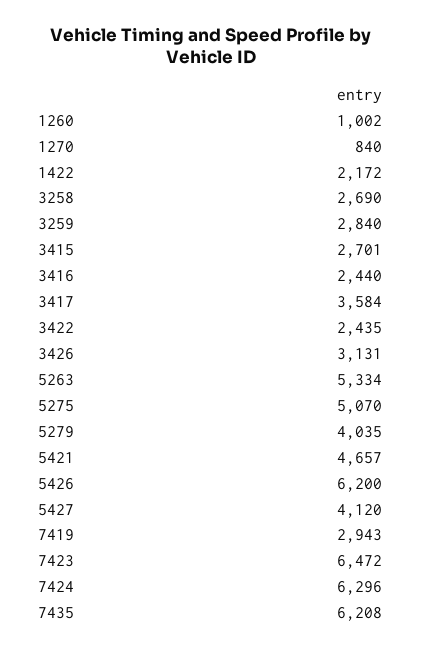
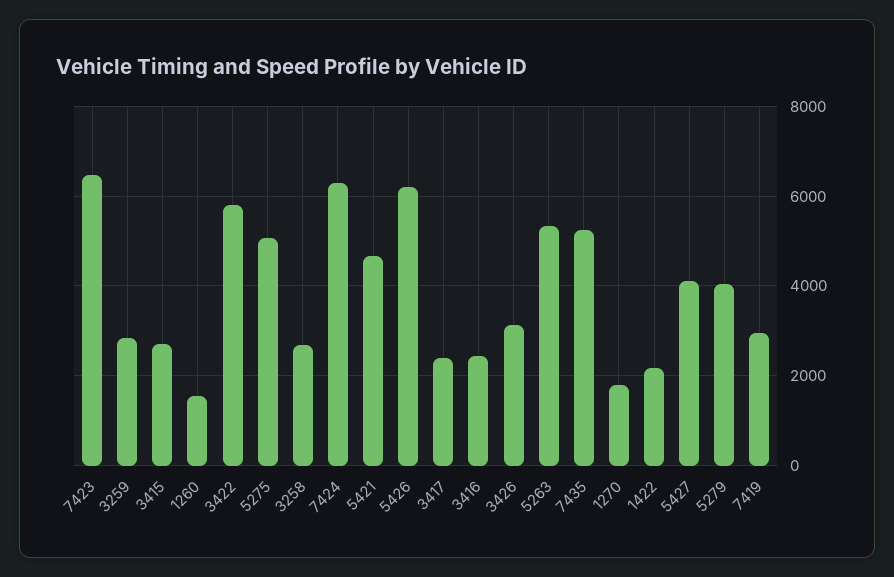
1260: 1002 -> 1600
1270: 840 -> 1800
3417: 3584 -> 2400
3422: 2435 -> 5800
7435: 6208 -> 5200

